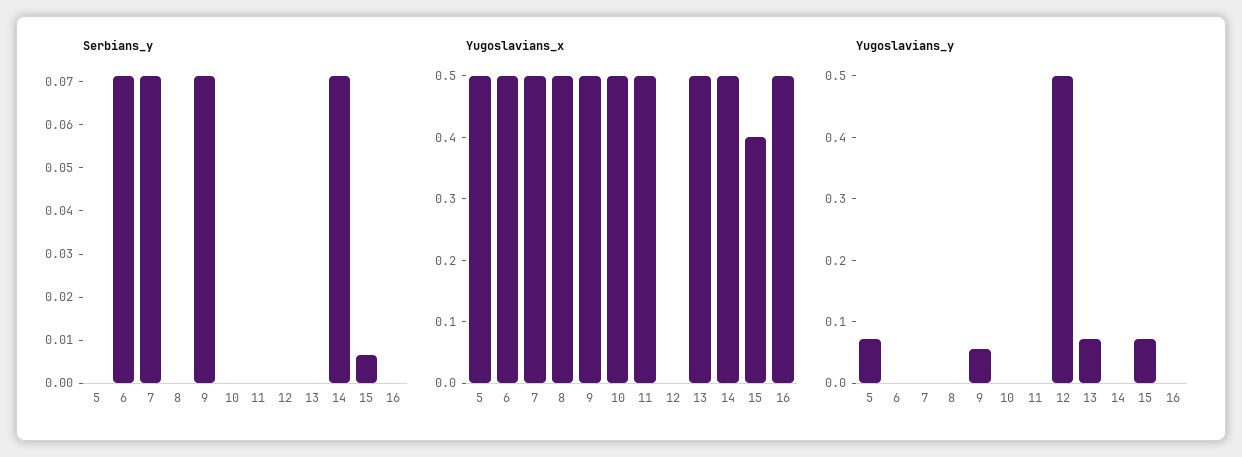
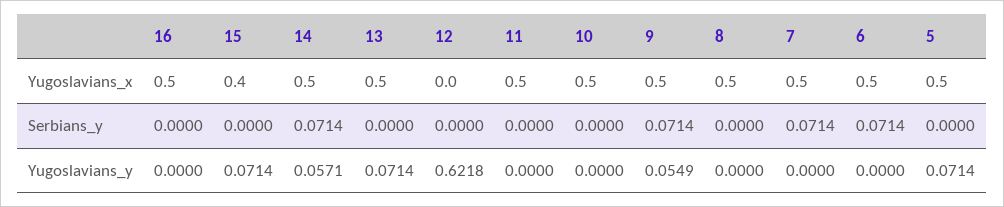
Serbians_y, 15: 0.006 -> 0
Yugoslavians_y, 12: 0.5 -> 0.6218
Yugoslavians_y, 14: 0 -> 0.0571

